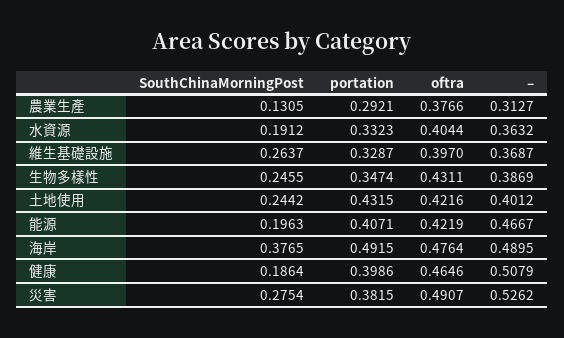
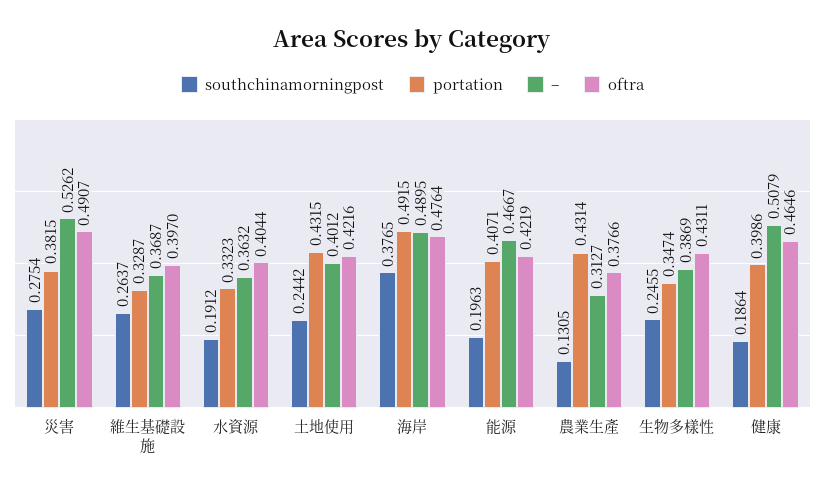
portation, 農業生產: 0.2921 -> 0.4314

